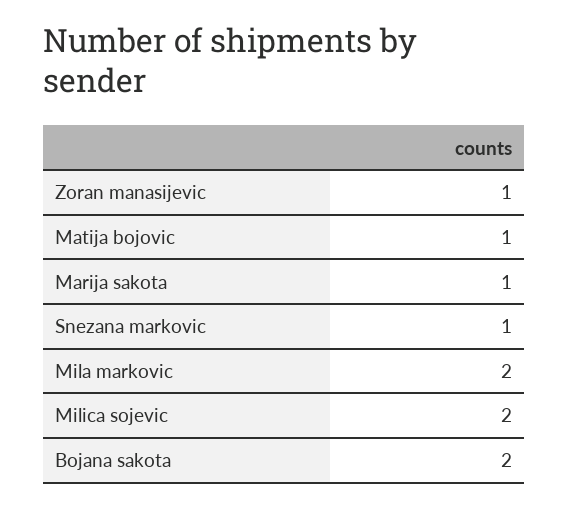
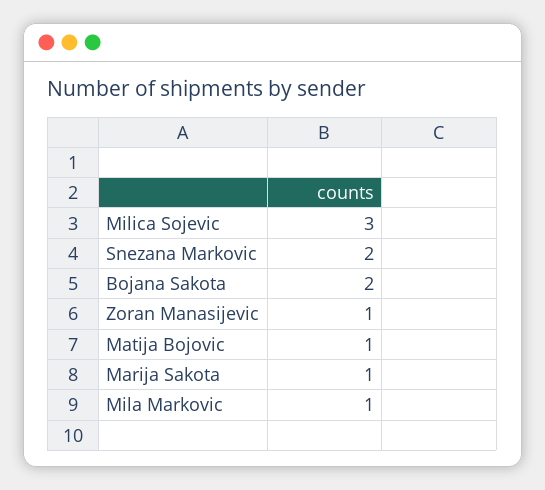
Snezana markovic: 1 -> 2
Mila markovic: 2 -> 1
Milica sojevic: 2 -> 3

